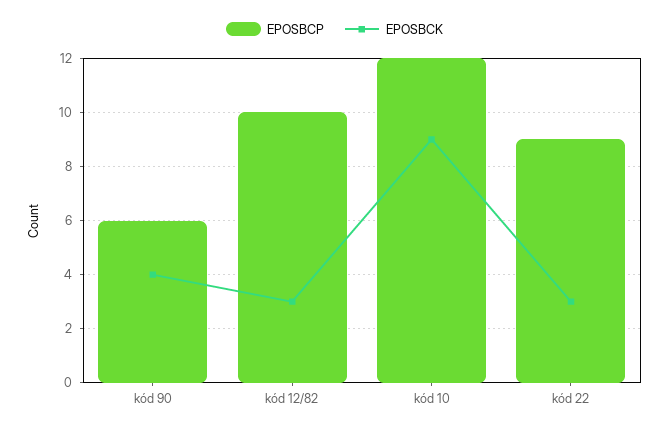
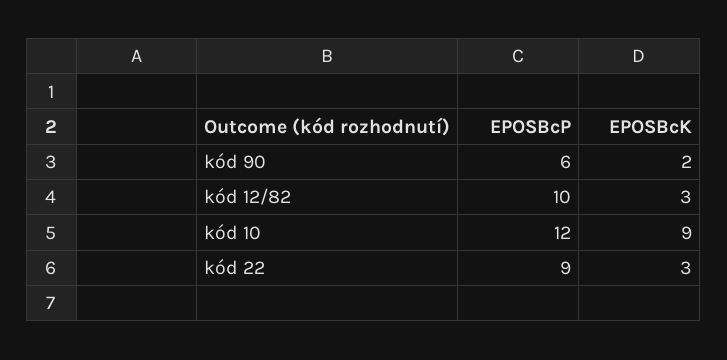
EPOSBCK, kód 90: 4 -> 2

